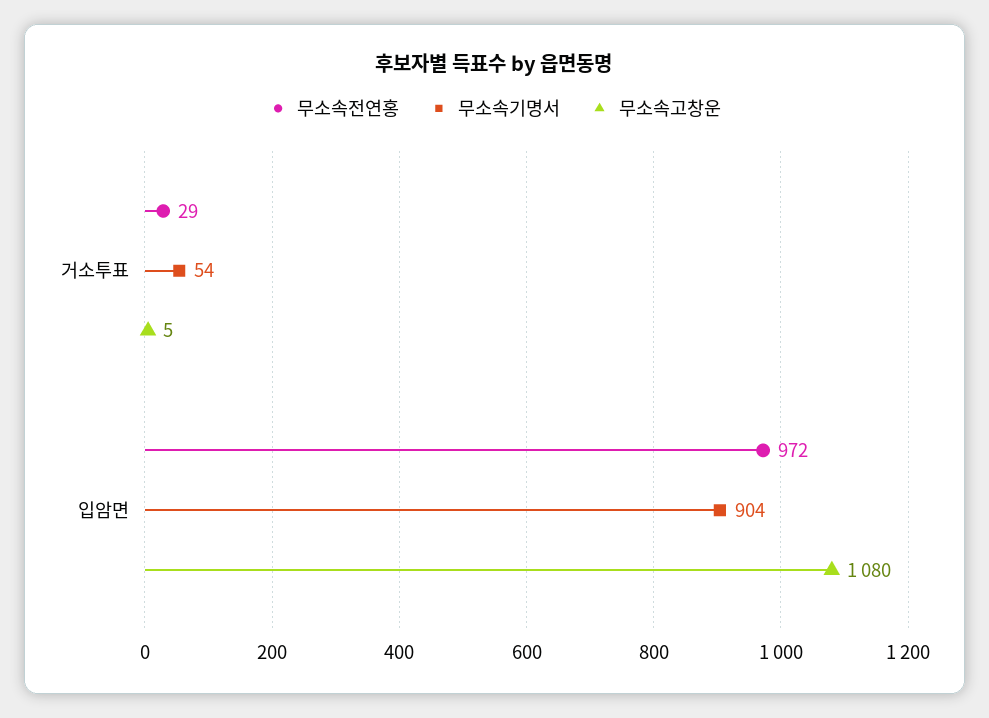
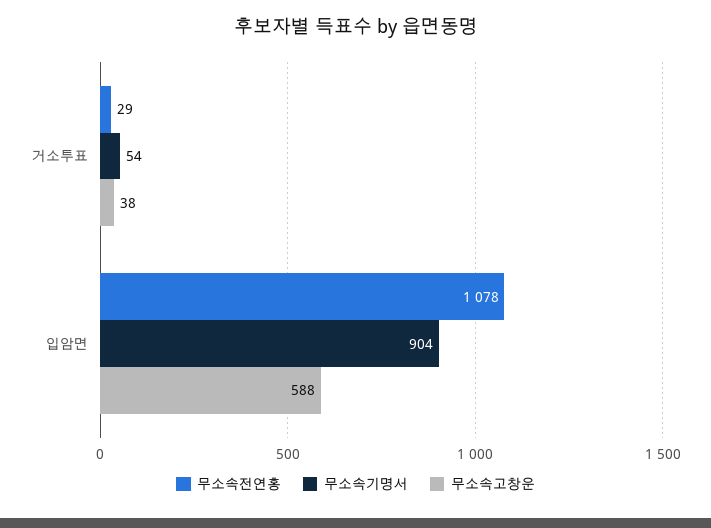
무소속고창운, 거소투표: 5 -> 38
무소속전연홍, 입암면: 972 -> 1078
무소속고창운, 입암면: 1080 -> 588

